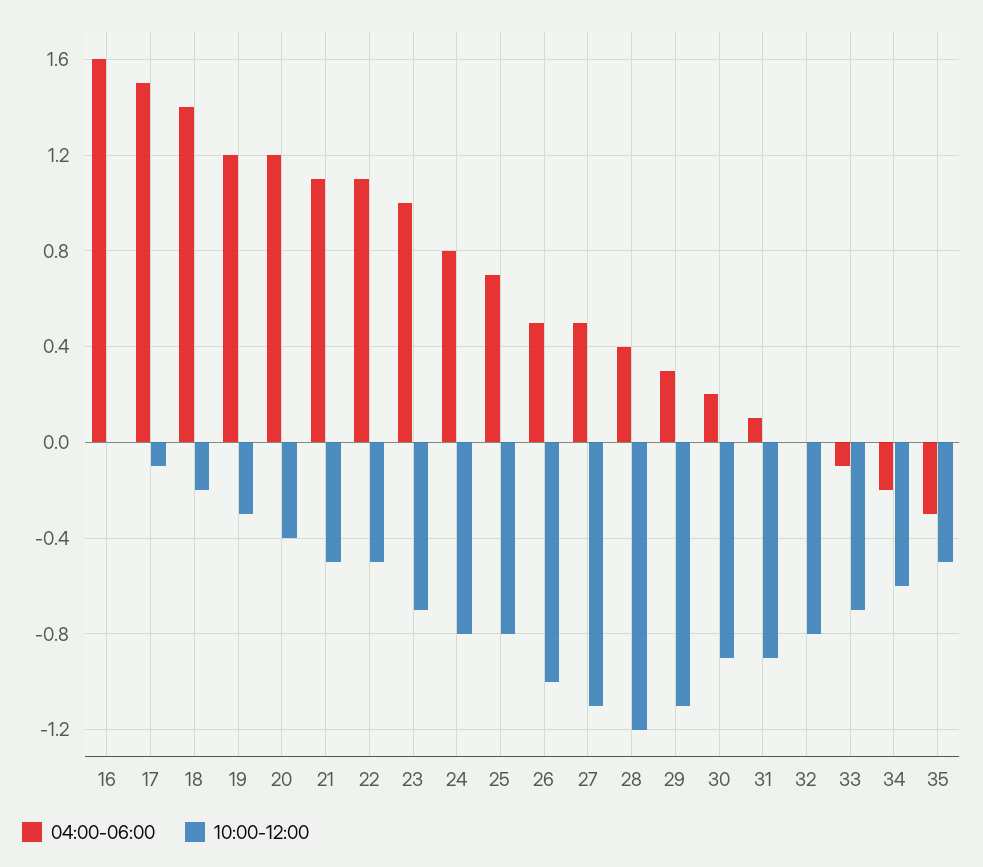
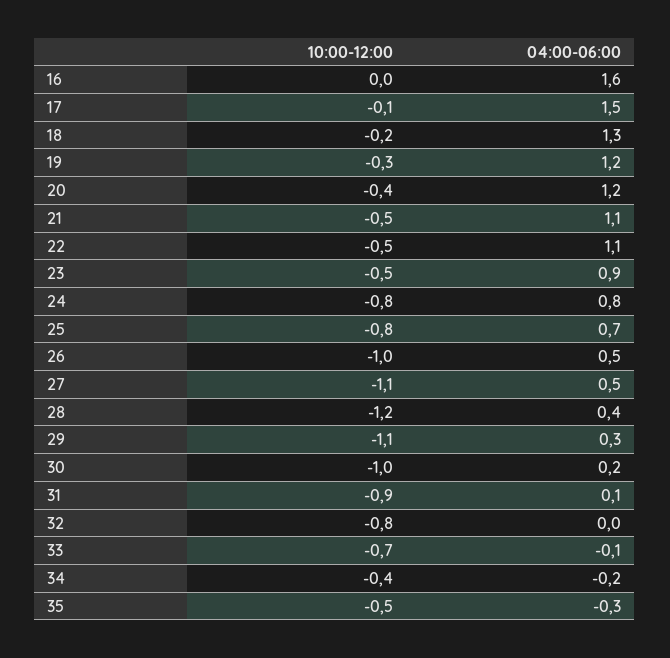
04:00-06:00, 18: 1.4 -> 1.3
04:00-06:00, 23: 1 -> 0.9
10:00-12:00, 23: -0.7 -> -0.5
10:00-12:00, 30: -0.9 -> -1
10:00-12:00, 34: -0.6 -> -0.4

